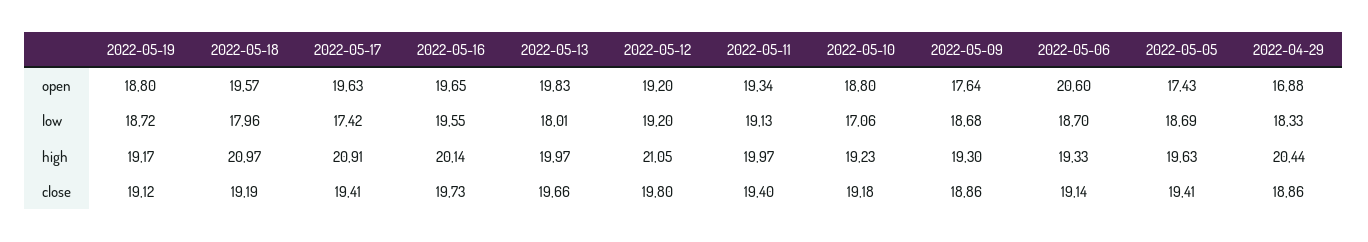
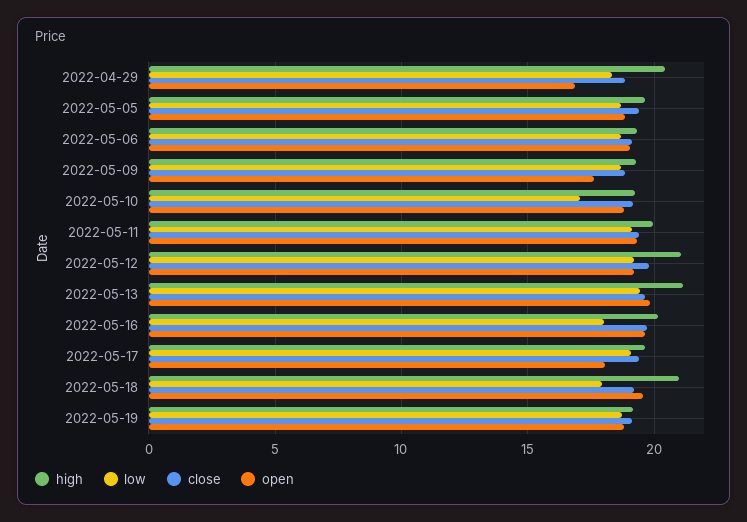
open, 2022-05-17: 19.63 -> 18
open, 2022-05-06: 20.6 -> 19
open, 2022-05-05: 17.43 -> 19
low, 2022-05-17: 17.42 -> 19
low, 2022-05-16: 19.55 -> 18
low, 2022-05-13: 18.01 -> 19.5
high, 2022-05-17: 20.91 -> 19.5
high, 2022-05-13: 19.97 -> 21

